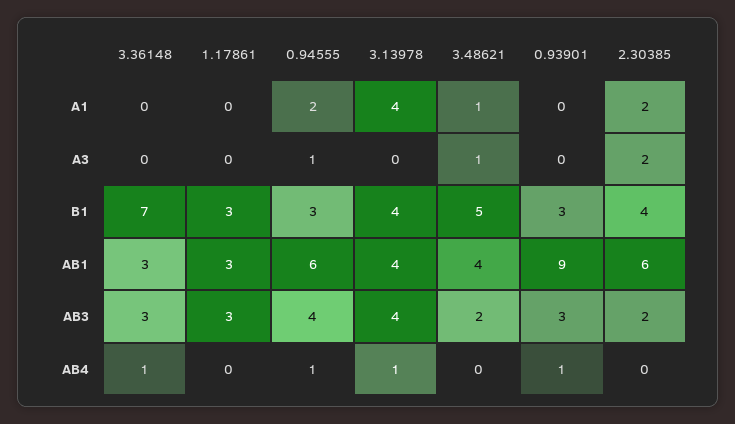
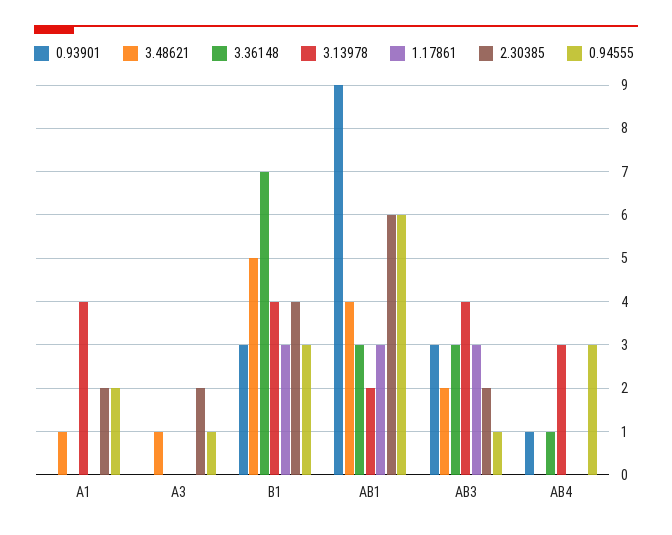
3.13978, AB1: 4 -> 2
0.94555, AB3: 4 -> 1
0.94555, AB4: 1 -> 3
3.13978, AB4: 1 -> 3

